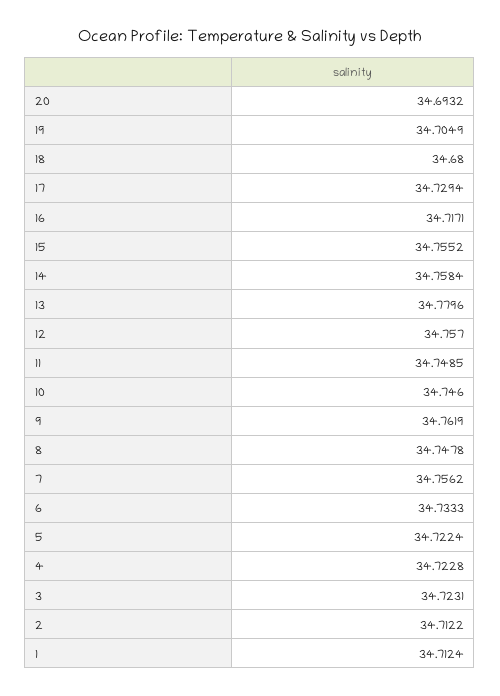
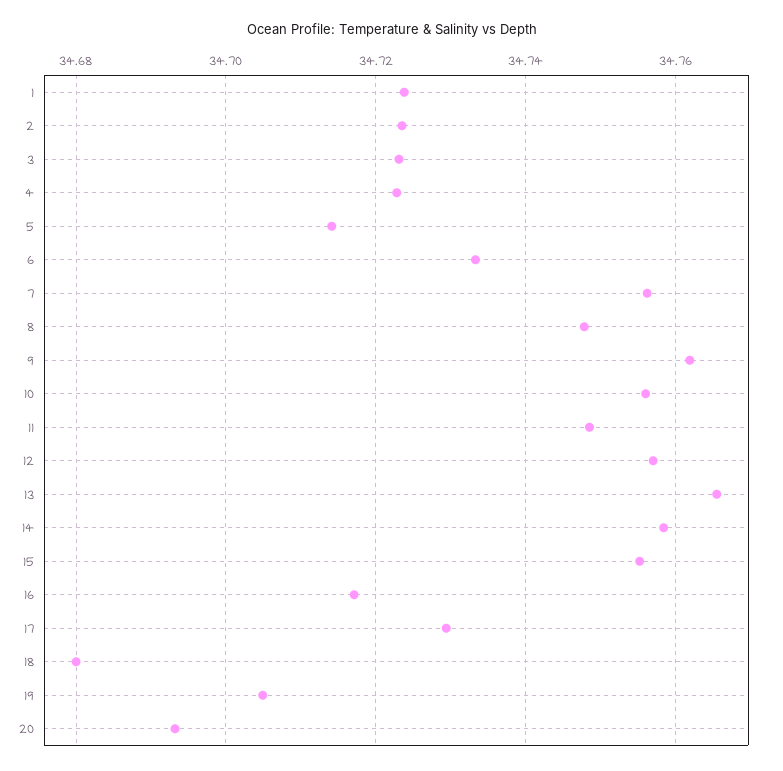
13: 34.7796 -> 34.766
10: 34.746 -> 34.756
5: 34.7224 -> 34.714
2: 34.7122 -> 34.724
1: 34.7124 -> 34.724

